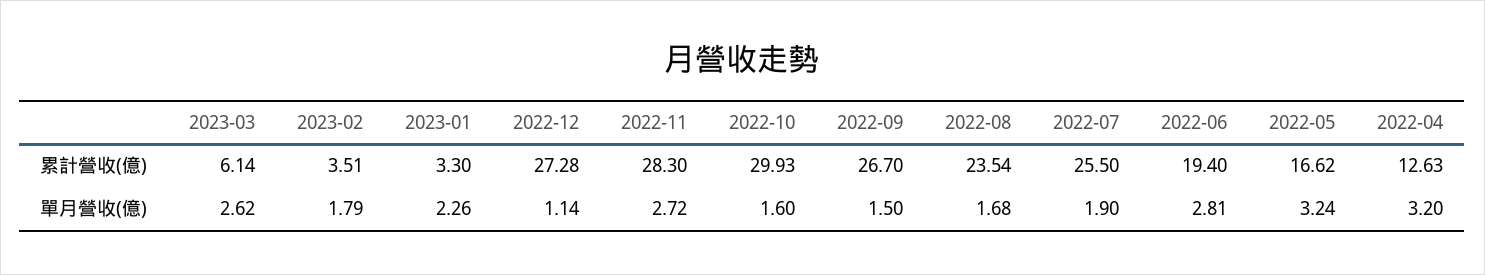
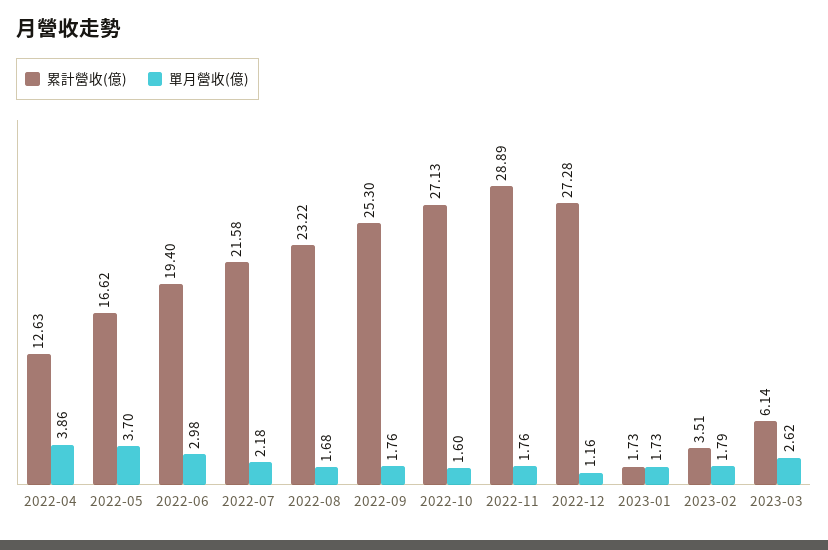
累計營收(億), 2023-01: 3.3 -> 1.73
累計營收(億), 2022-11: 28.3 -> 28.89
累計營收(億), 2022-10: 29.93 -> 27.13
累計營收(億), 2022-09: 26.7 -> 25.3
累計營收(億), 2022-08: 23.54 -> 23.22
累計營收(億), 2022-07: 25.5 -> 21.58
單月營收(億), 2023-01: 2.26 -> 1.73
單月營收(億), 2022-12: 1.14 -> 1.16
單月營收(億), 2022-11: 2.72 -> 1.76
單月營收(億), 2022-09: 1.5 -> 1.76
單月營收(億), 2022-07: 1.9 -> 2.18
單月營收(億), 2022-06: 2.81 -> 2.98
單月營收(億), 2022-05: 3.24 -> 3.7
單月營收(億), 2022-04: 3.2 -> 3.86

